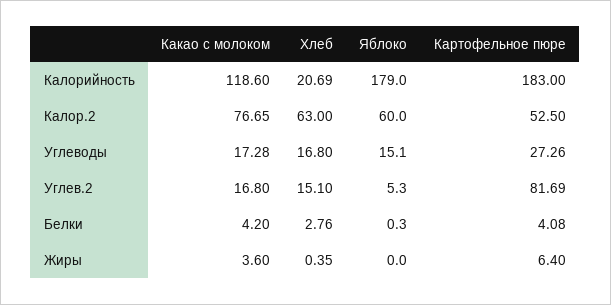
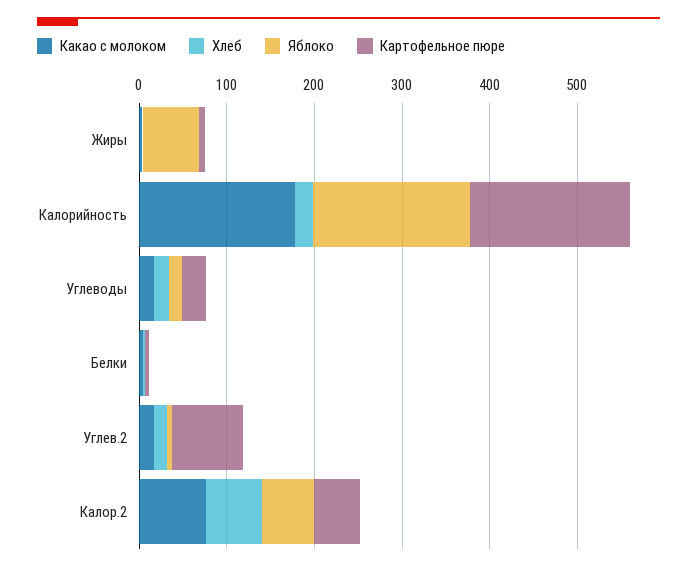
Какао с молоком, Калорийность: 118.6 -> 180
Яблоко, Жиры: 0 -> 60

